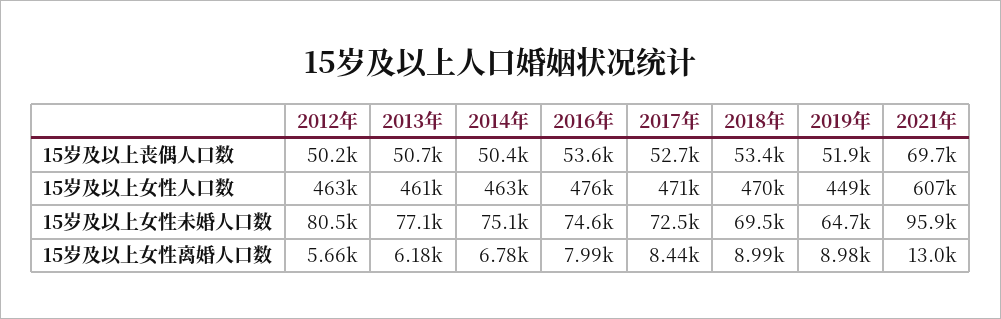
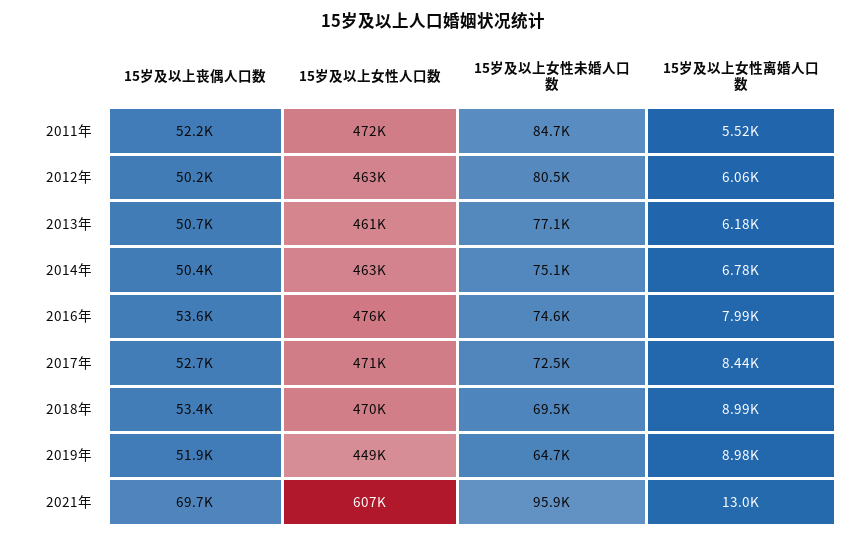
2012年, 15岁及以上女性离婚人口数: 5660 -> 6060
2011年, 15岁及以上丧偶人口数: none -> 52200
2011年, 15岁及以上女性人口数: none -> 472000
2011年, 15岁及以上女性未婚人口数: none -> 84700
2011年, 15岁及以上女性离婚人口数: none -> 5520

